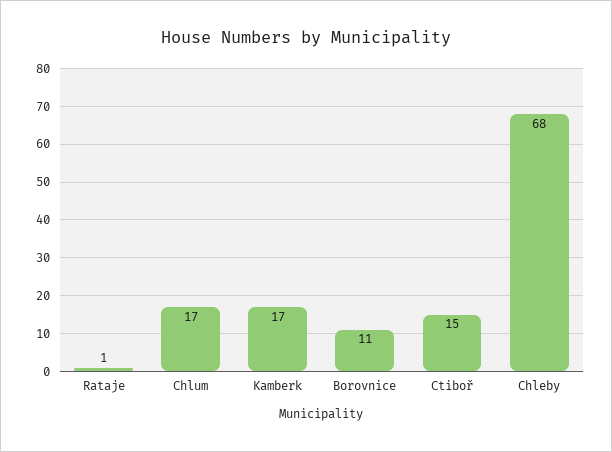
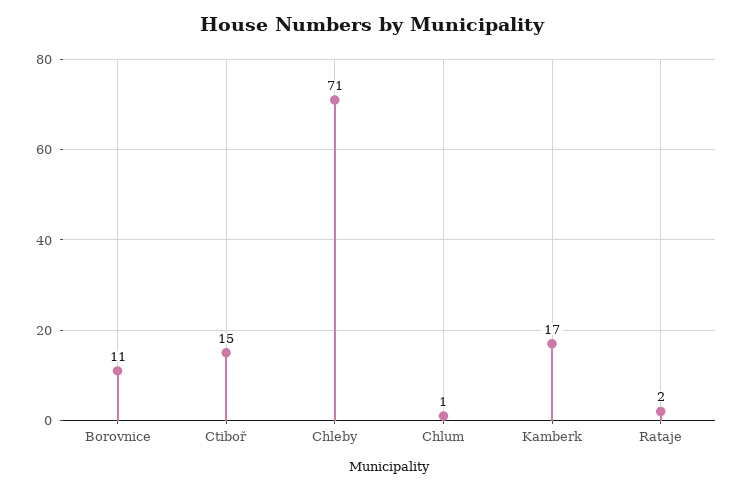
Rataje: 1 -> 2
Chlum: 17 -> 1
Chleby: 68 -> 71

